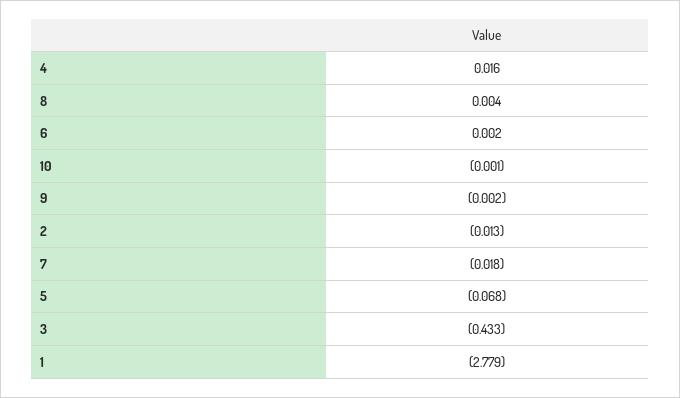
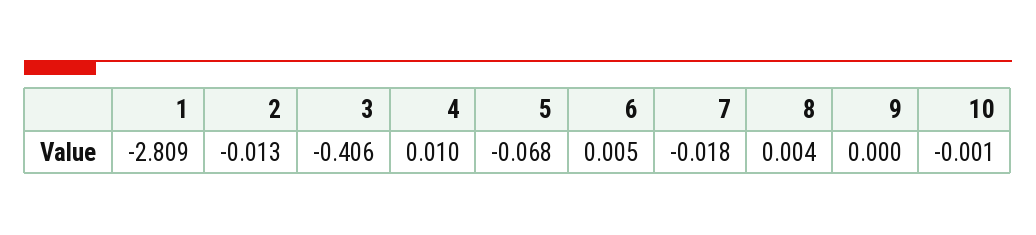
4: 0.016 -> 0.01
6: 0.002 -> 0.005
9: -0.002 -> 0
3: -0.433 -> -0.406
1: -2.779 -> -2.809

